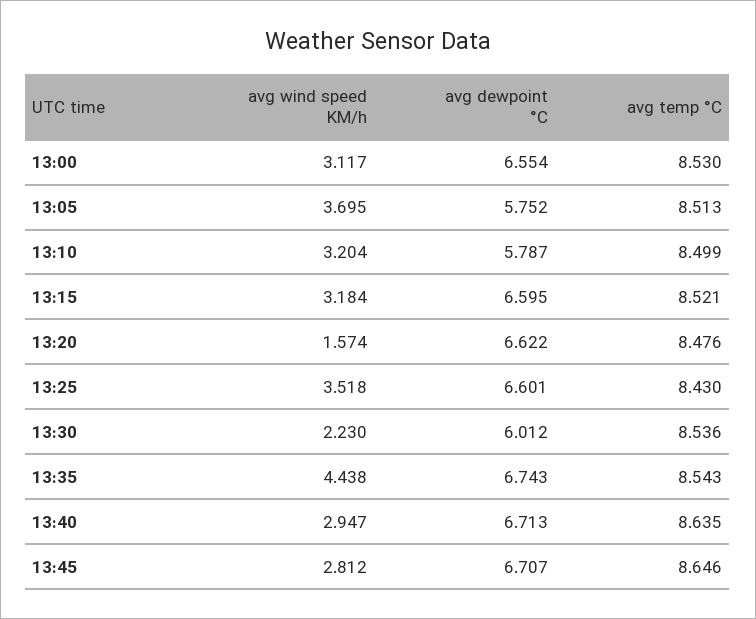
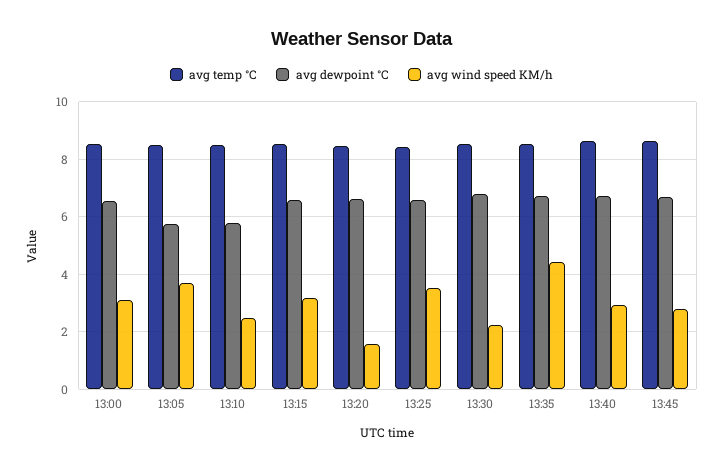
avg wind speed KM/h, 13:10: 3.204 -> 2.5
avg dewpoint °C, 13:30: 6.012 -> 6.75

